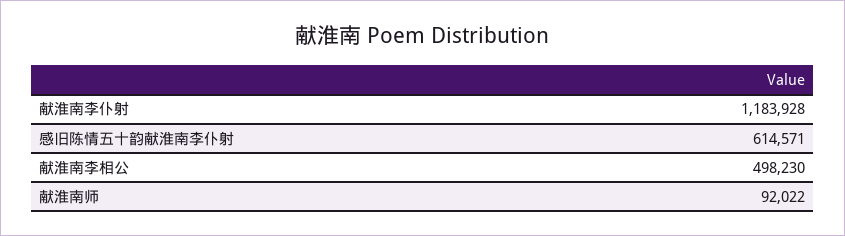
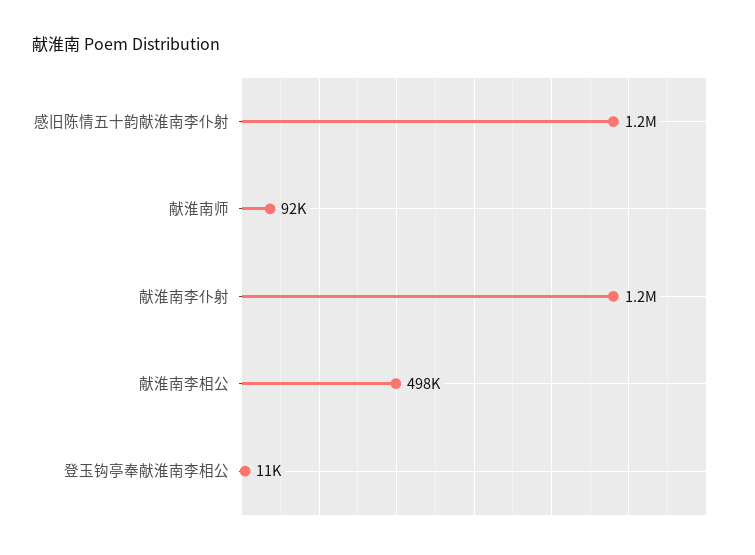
感旧陈情五十韵献淮南李仆射: 614571 -> 1200000
登玉钩亭奉献淮南李相公: none -> 11000

